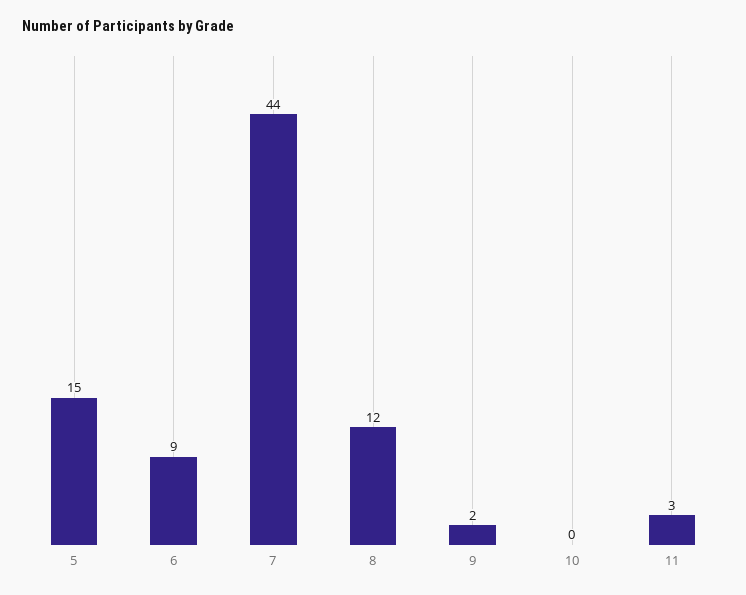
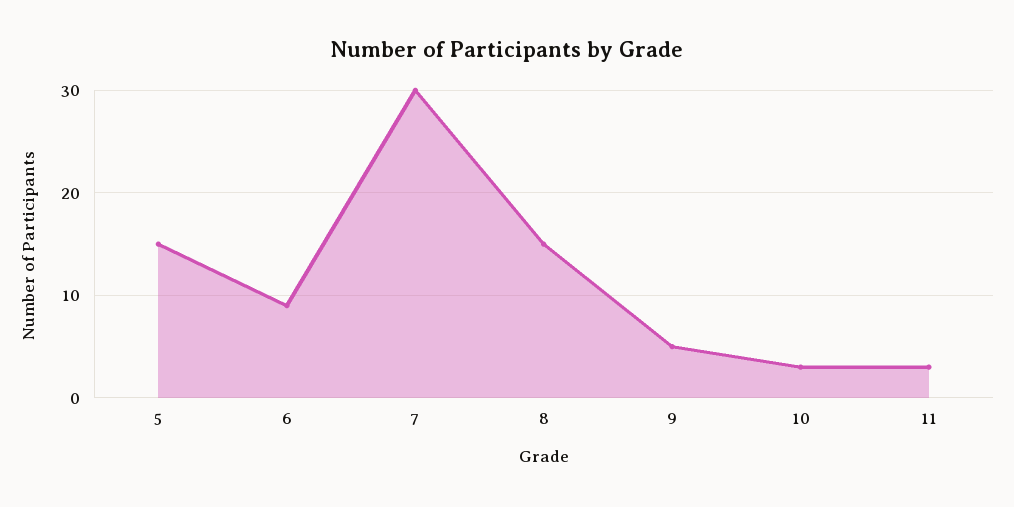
7: 44 -> 30
8: 12 -> 15
9: 2 -> 5
10: 0 -> 3

